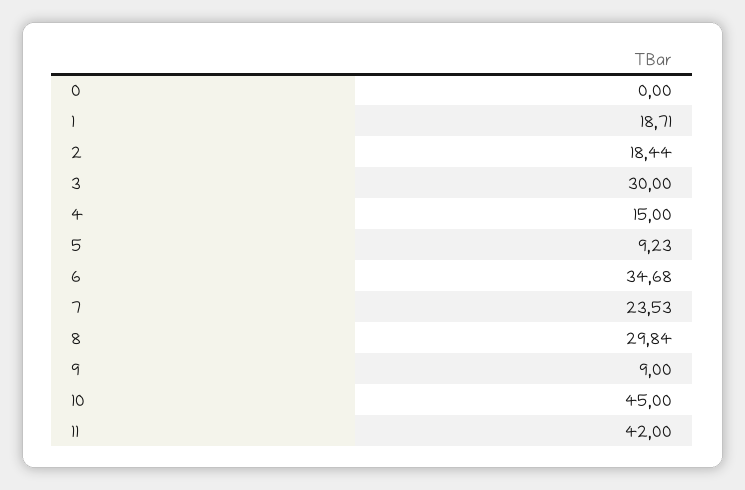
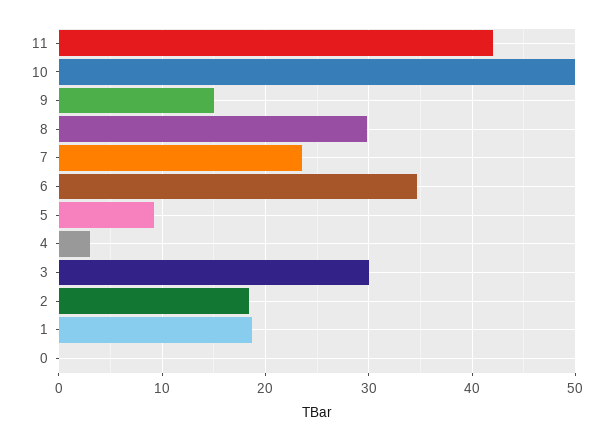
4: 15 -> 3
9: 9 -> 15
10: 45 -> 50

